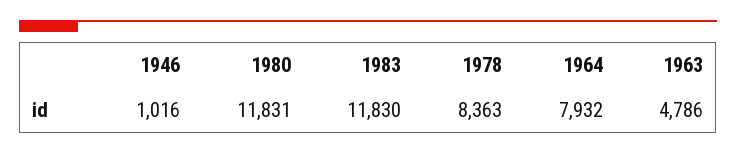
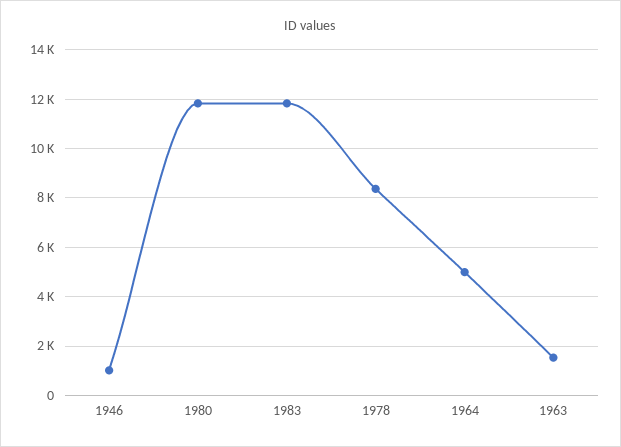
1964: 7932 -> 5000
1963: 4786 -> 1500

